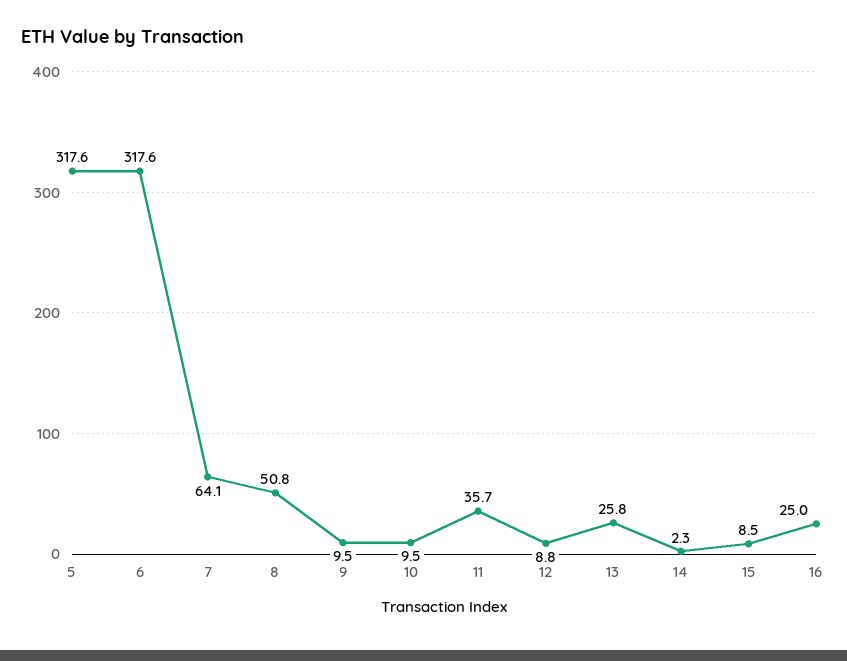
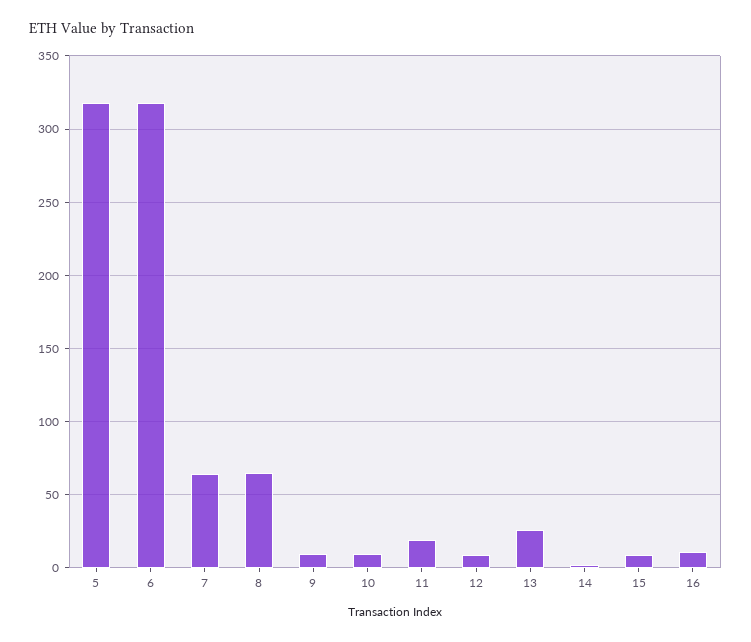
8: 50.8 -> 65
11: 35.7 -> 20
16: 25 -> 10

